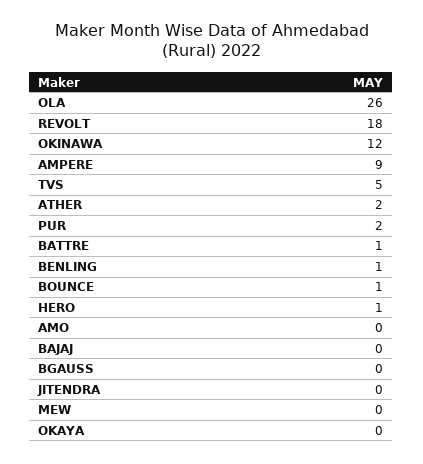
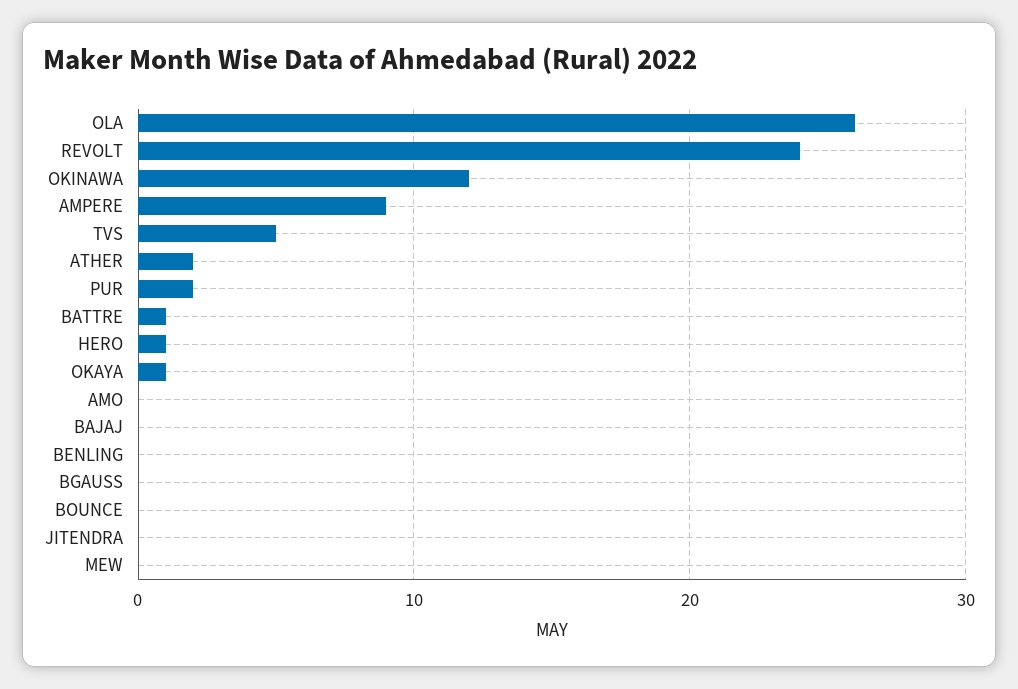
REVOLT: 18 -> 24
BENLING: 1 -> 0
BOUNCE: 1 -> 0
OKAYA: 0 -> 1

